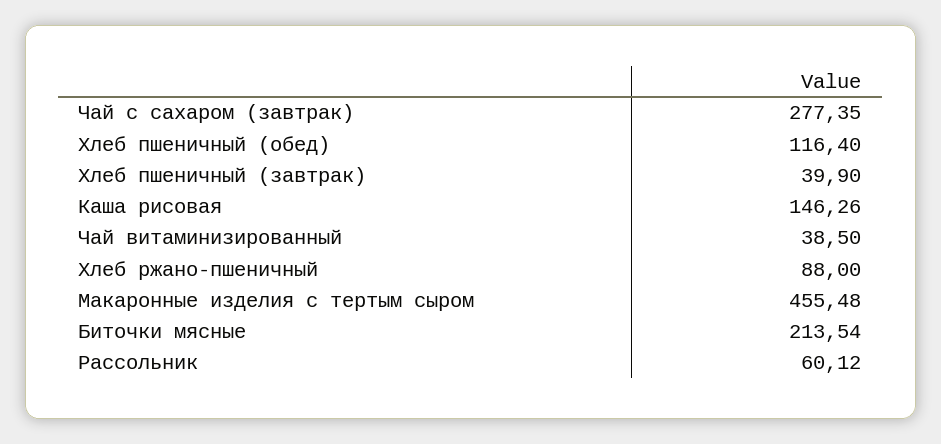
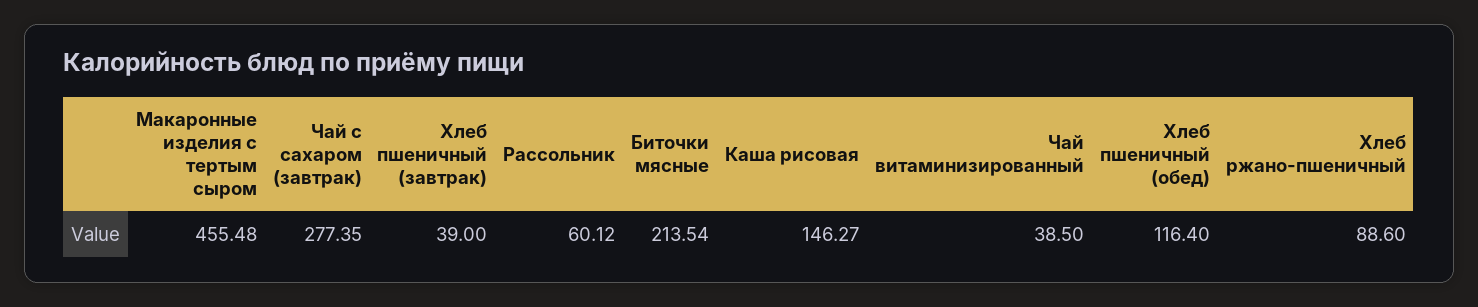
Хлеб пшеничный (завтрак): 39.9 -> 39
Каша рисовая: 146.26 -> 146.27
Хлеб ржано-пшеничный: 88 -> 88.6

